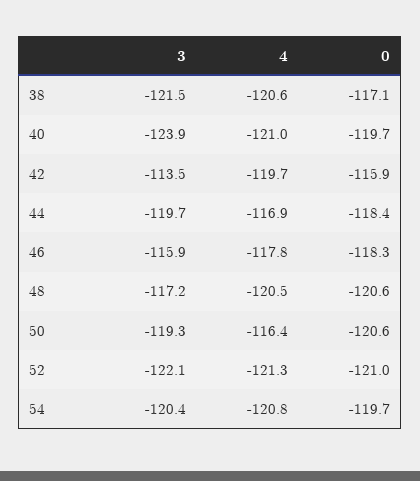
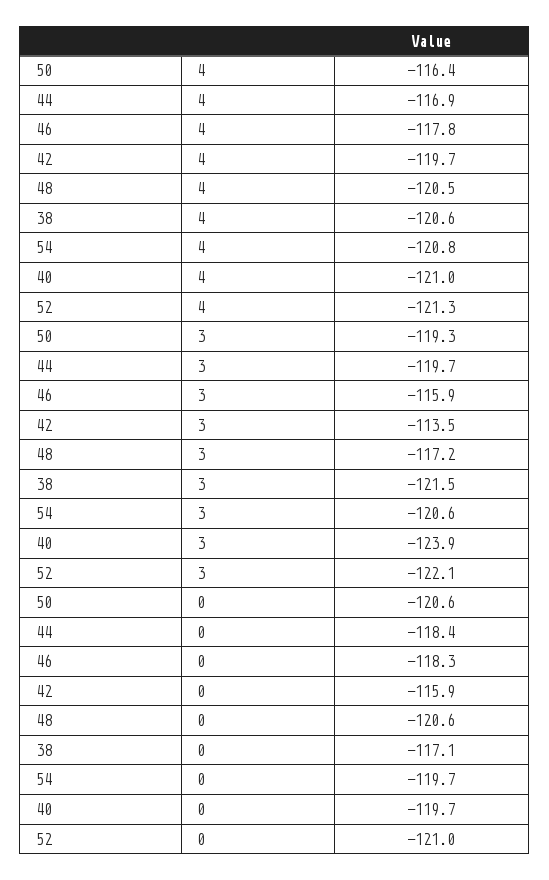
3, 54: -120.4 -> -120.6

